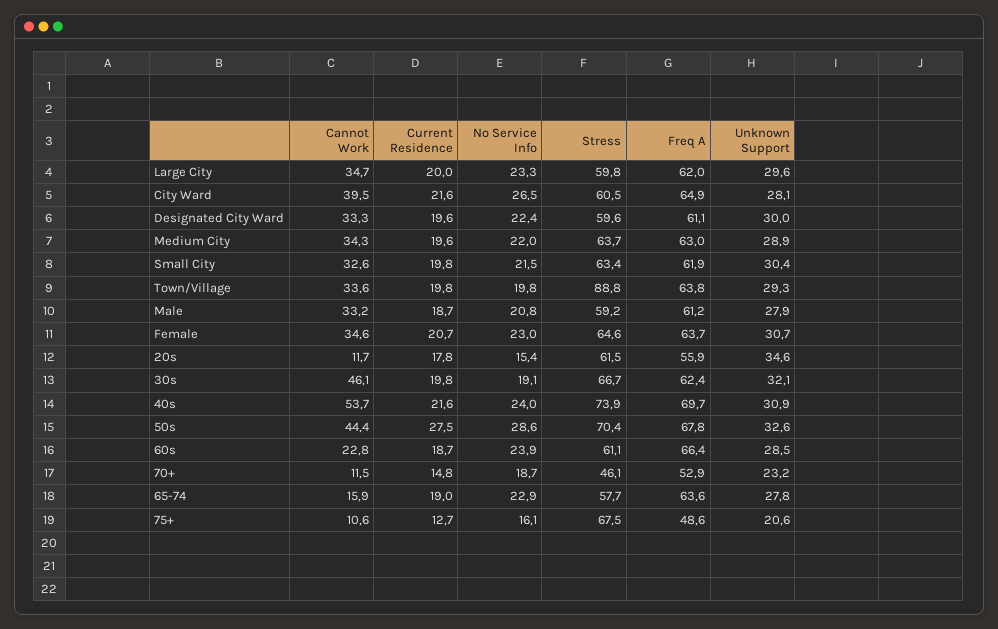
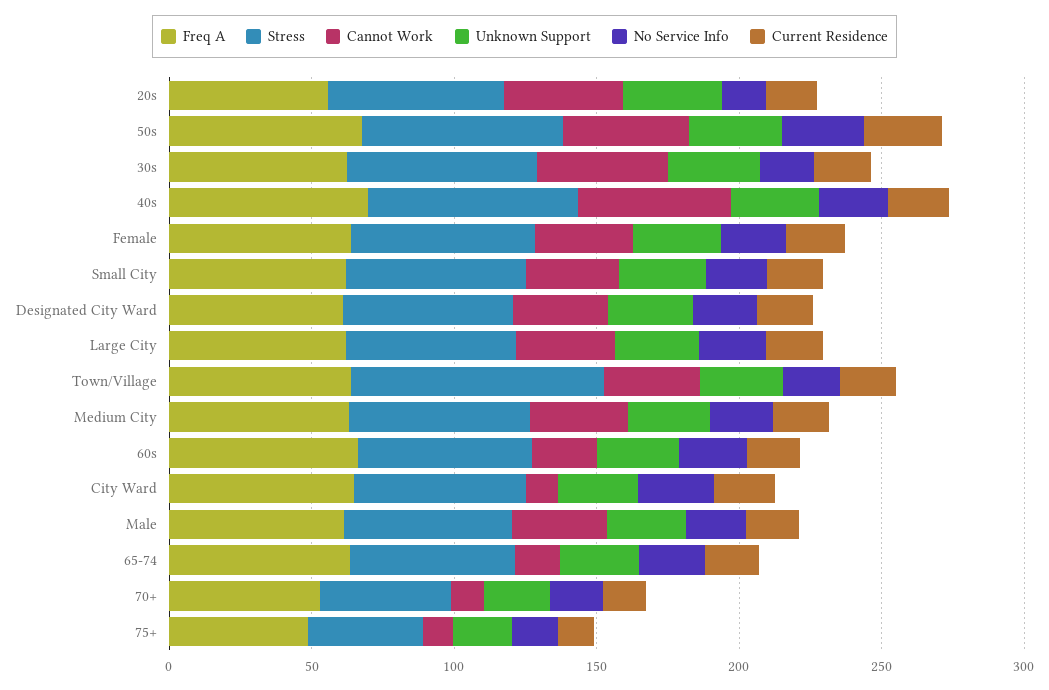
Cannot Work, City Ward: 39.5 -> 10
Cannot Work, 20s: 11.7 -> 40
Stress, 75+: 67.5 -> 40

